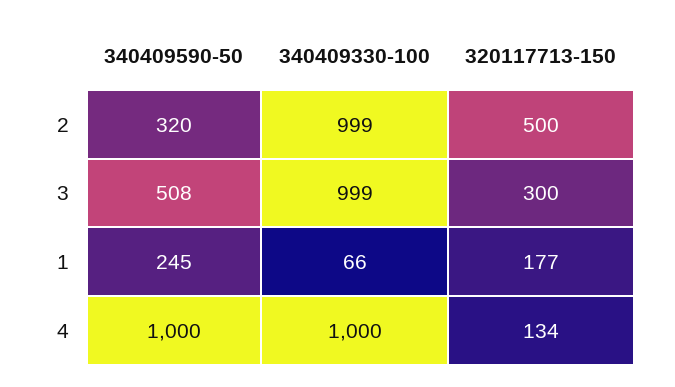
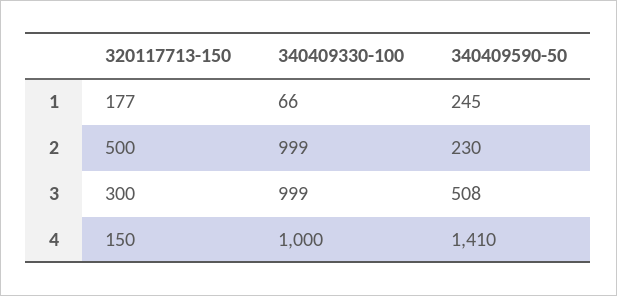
340409590-50, 2: 320 -> 230
340409590-50, 4: 1000 -> 1410
320117713-150, 4: 134 -> 150

